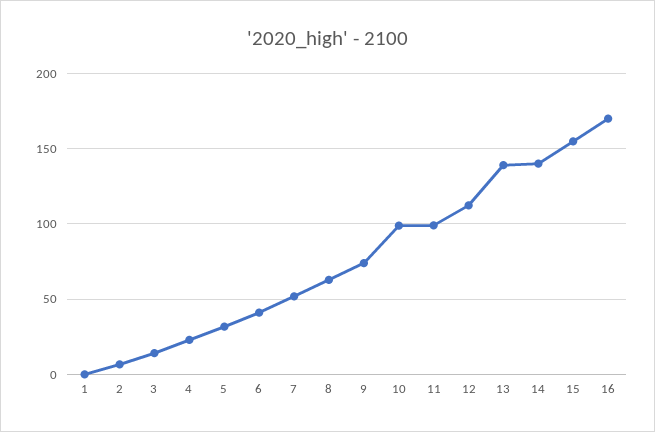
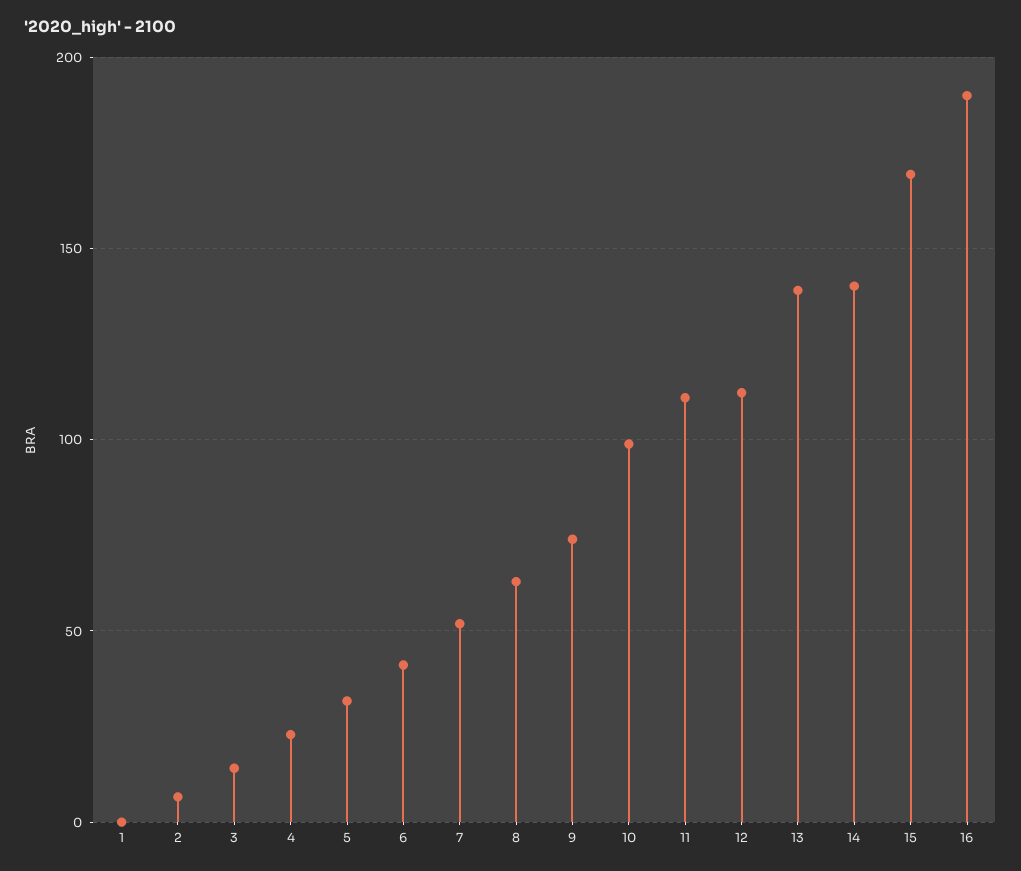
11: 100 -> 110
15: 155 -> 170
16: 170 -> 190

